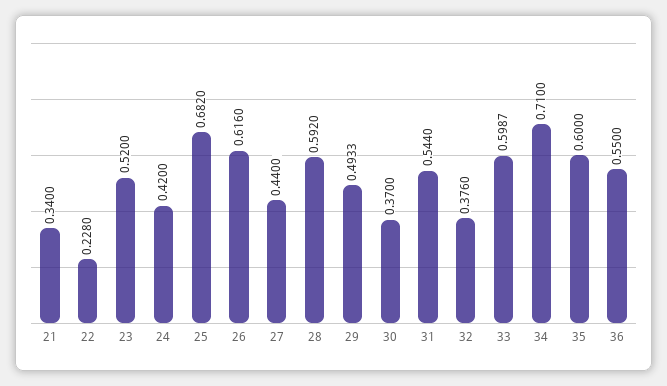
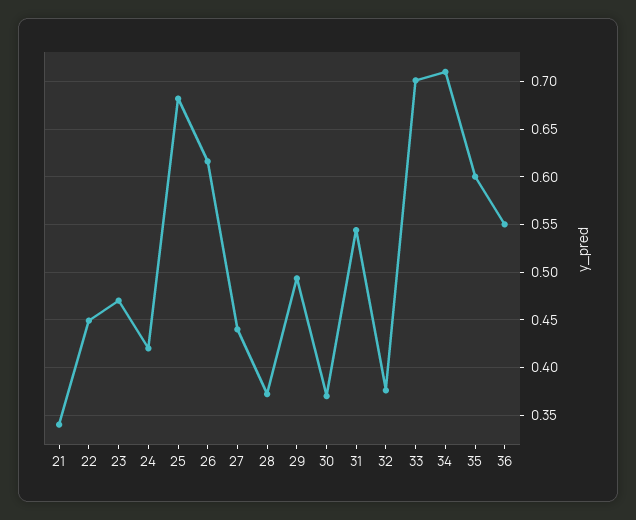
22: 0.228 -> 0.45
23: 0.52 -> 0.47
28: 0.592 -> 0.37
33: 0.5987 -> 0.7

